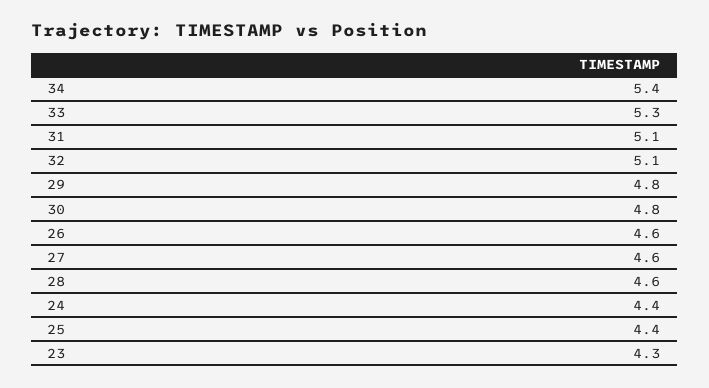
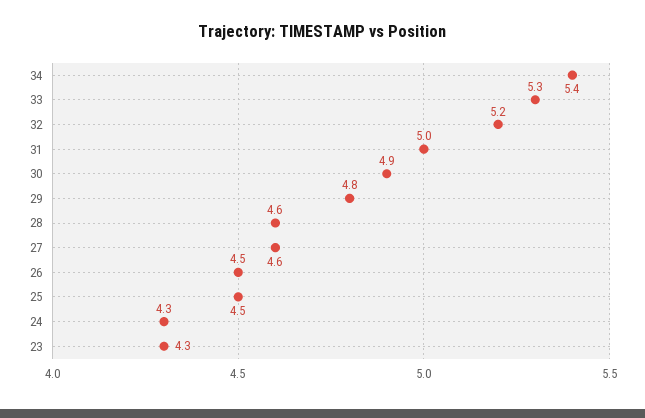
31: 5.1 -> 5
32: 5.1 -> 5.2
30: 4.8 -> 4.9
26: 4.6 -> 4.5
24: 4.4 -> 4.3
25: 4.4 -> 4.5

